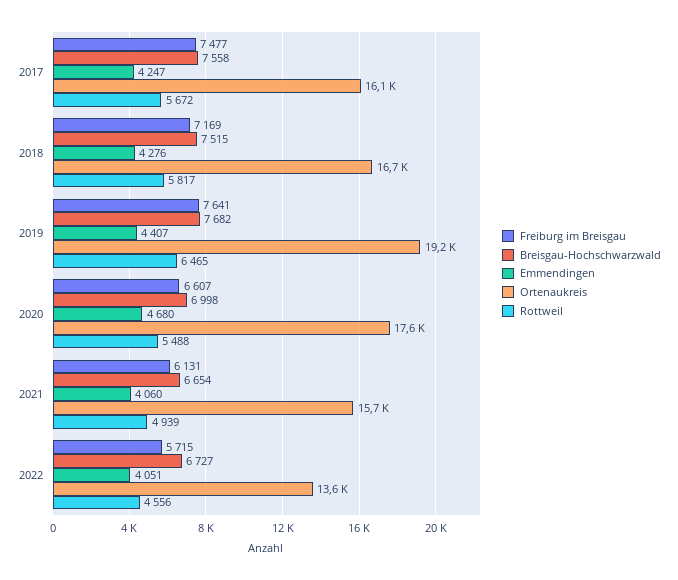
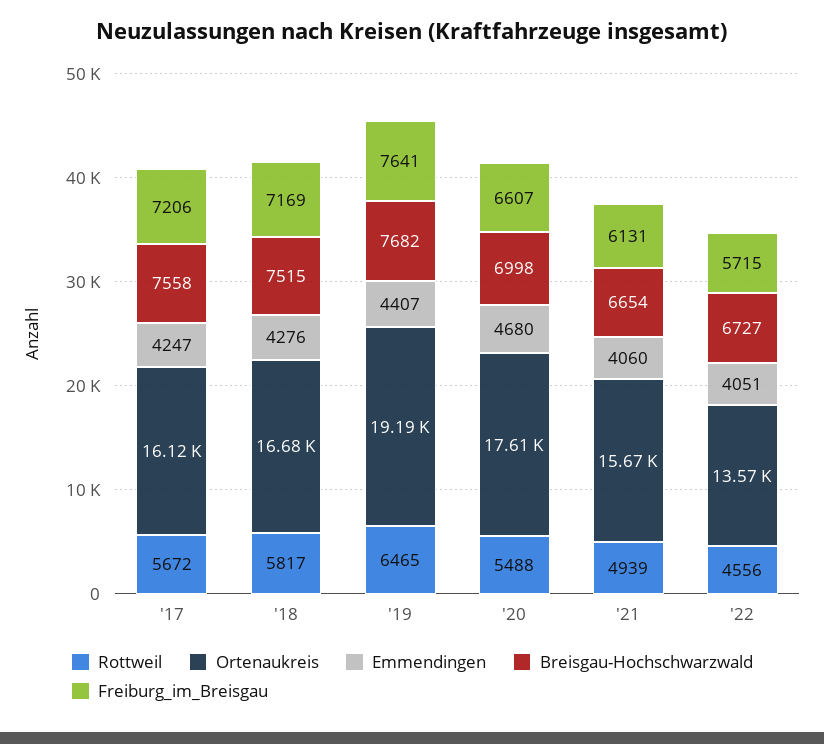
Freiburg im Breisgau, 2017: 7477 -> 7206

